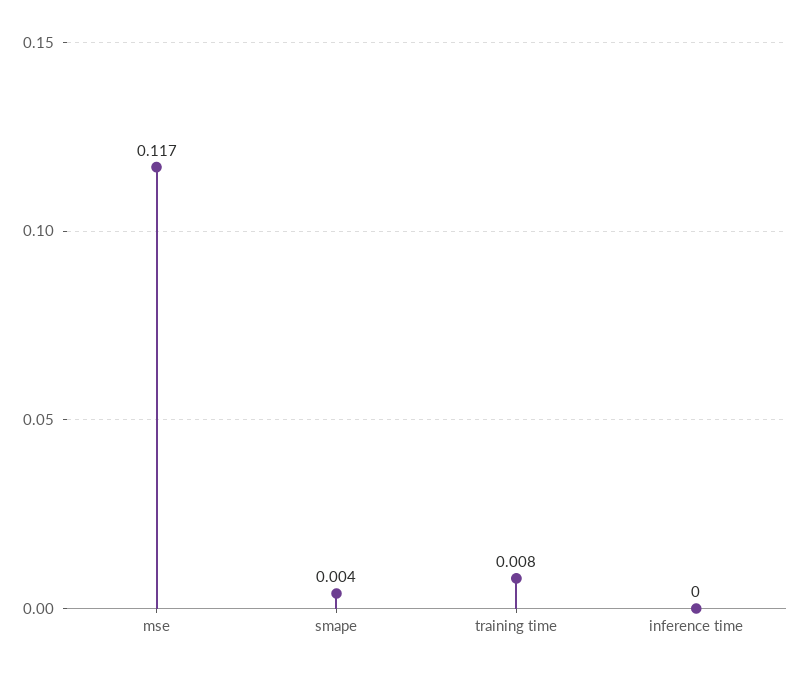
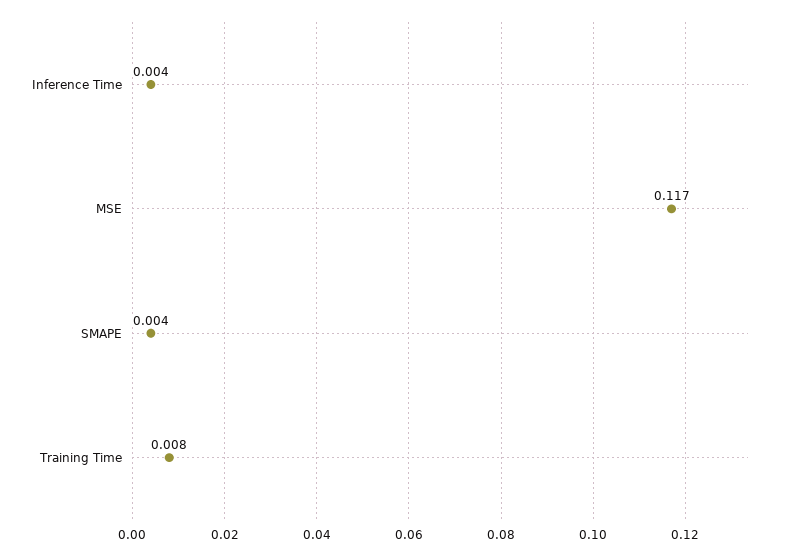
inference time: 0 -> 0.004

